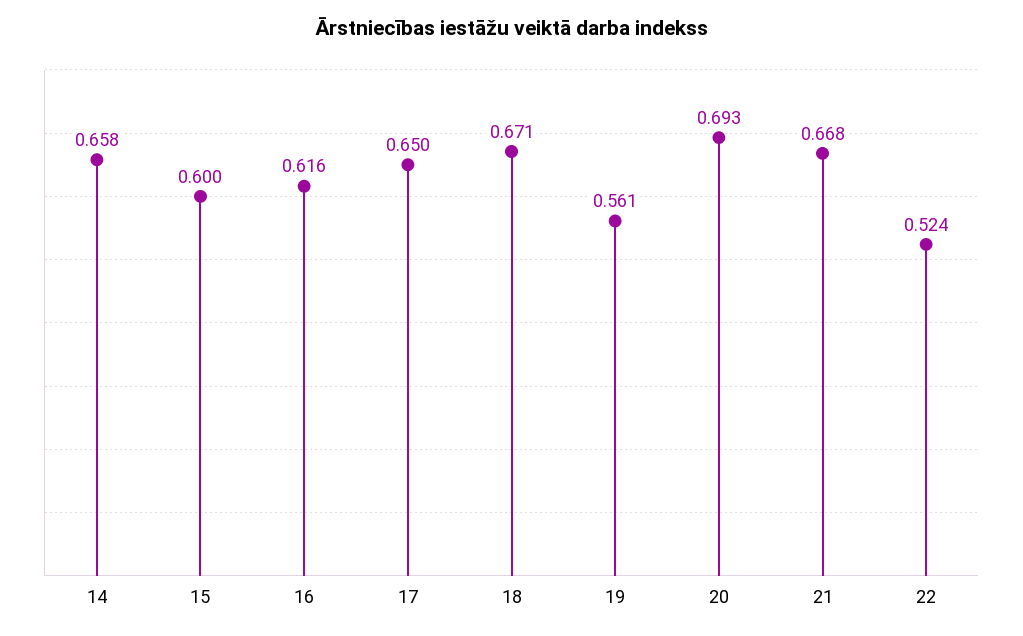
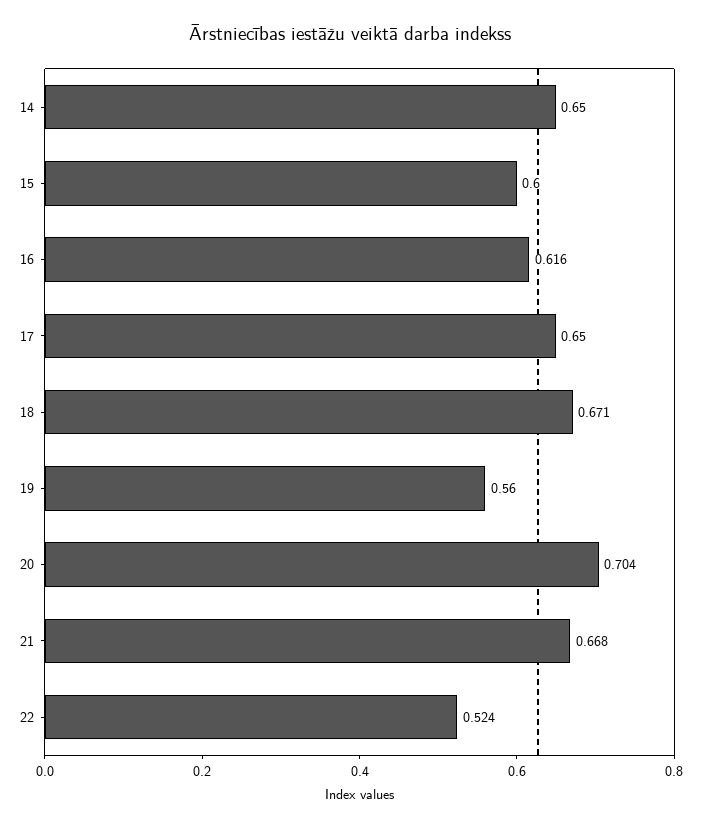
14: 0.658 -> 0.65
19: 0.561 -> 0.56
20: 0.693 -> 0.704

